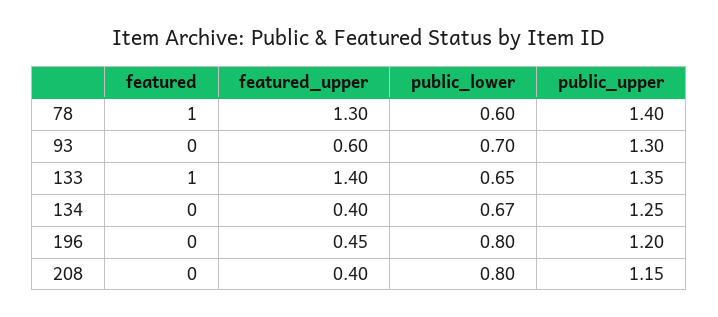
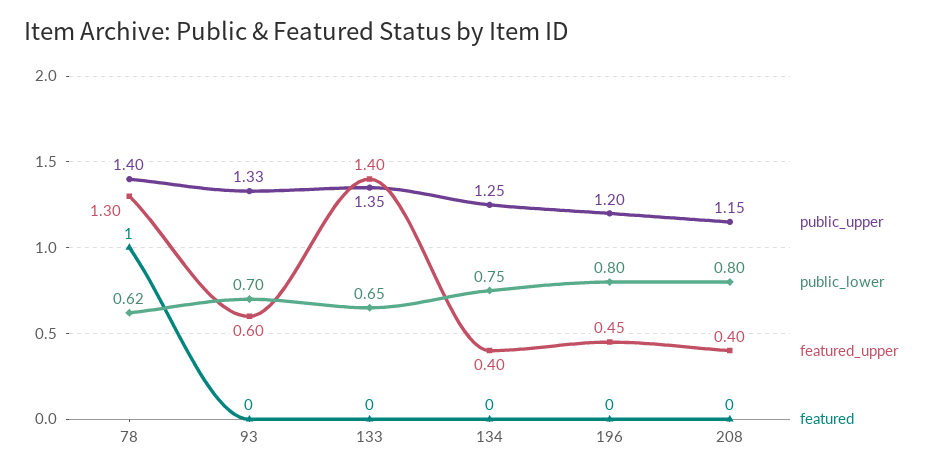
public_lower, 78: 0.6 -> 0.62
public_upper, 93: 1.3 -> 1.33
featured, 133: 1 -> 0
public_lower, 134: 0.67 -> 0.75

